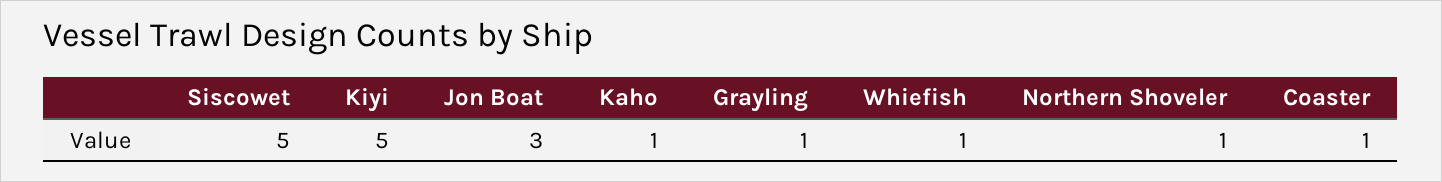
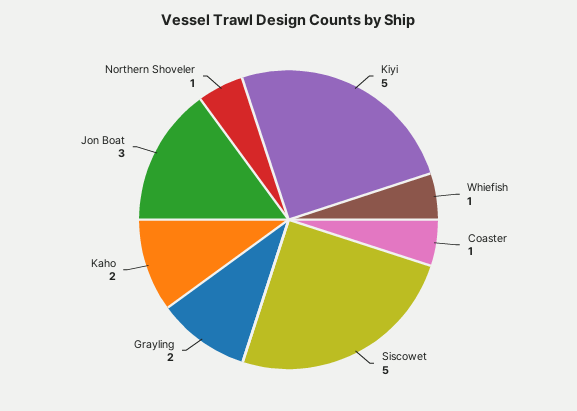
Kaho: 1 -> 2
Grayling: 1 -> 2

